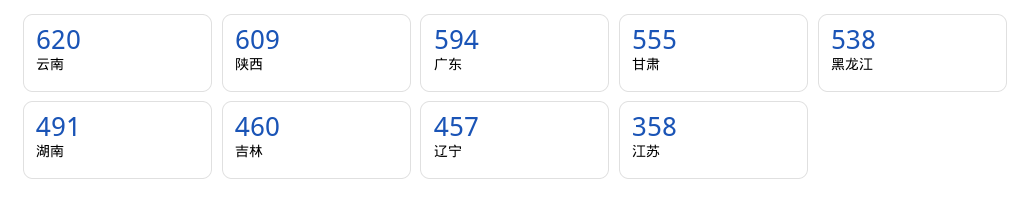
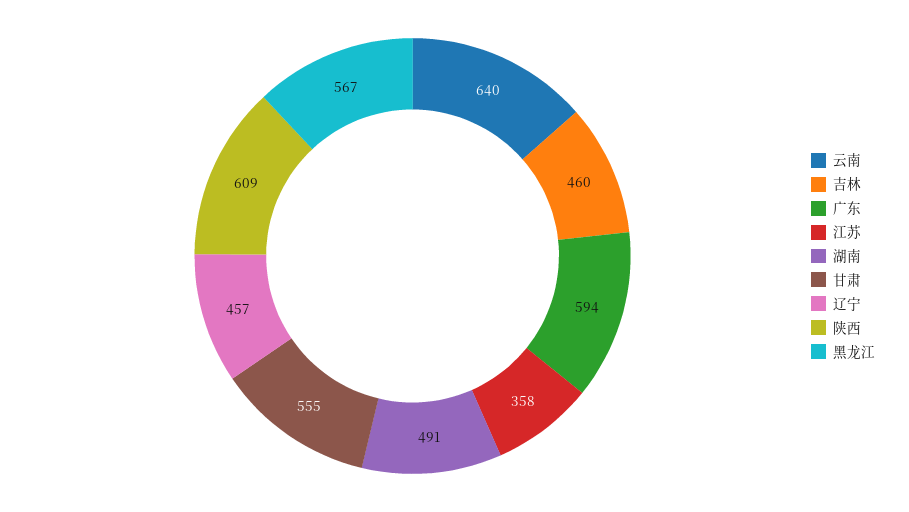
云南: 620 -> 640
黑龙江: 538 -> 567

